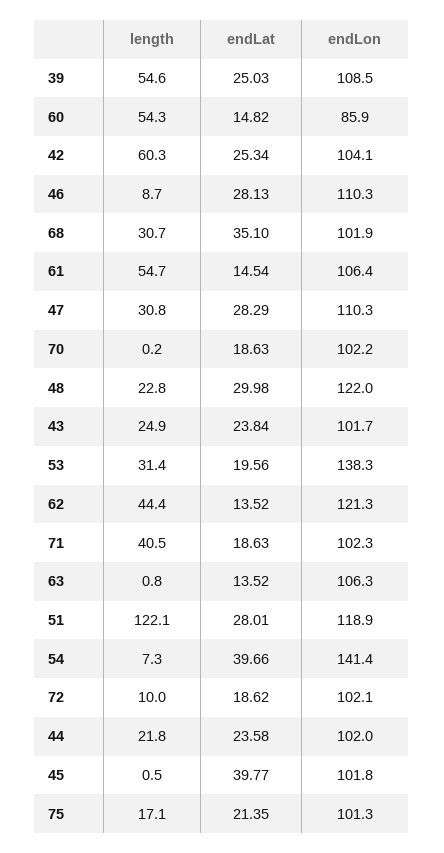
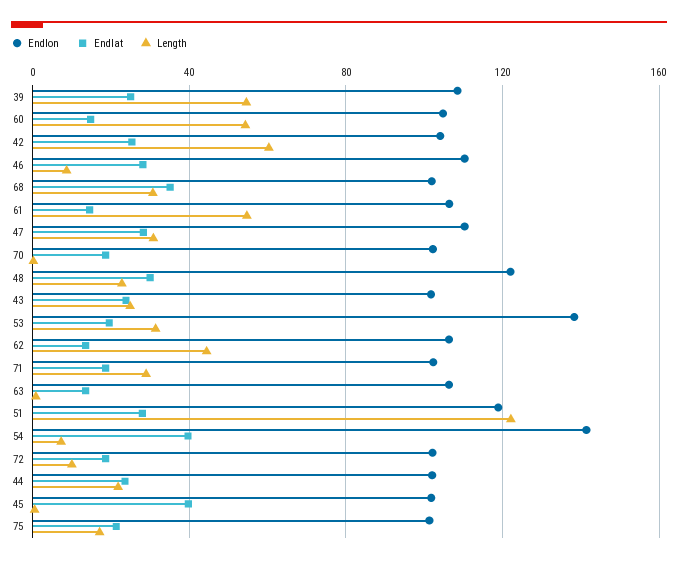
endLon, 60: 85.9 -> 105
endLon, 62: 121.3 -> 105
length, 71: 40.5 -> 30

